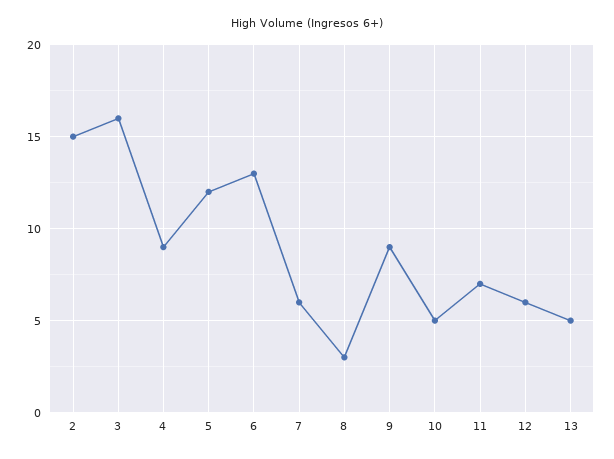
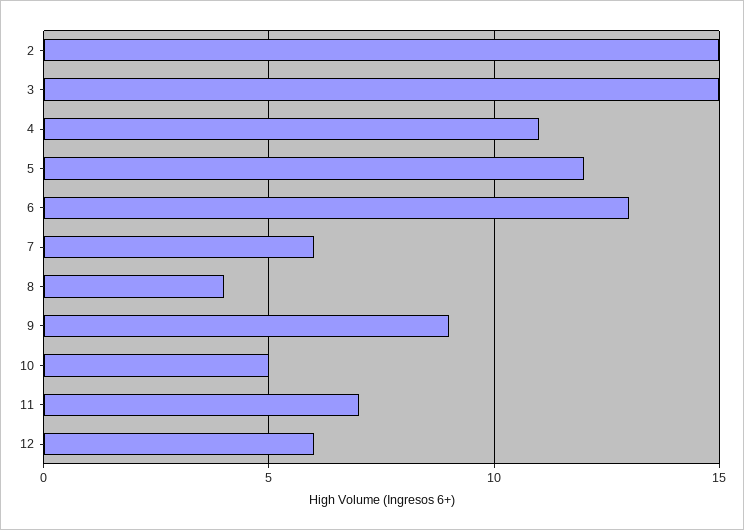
3: 16 -> 15
4: 9 -> 11
8: 3 -> 4
13: 5 -> none

